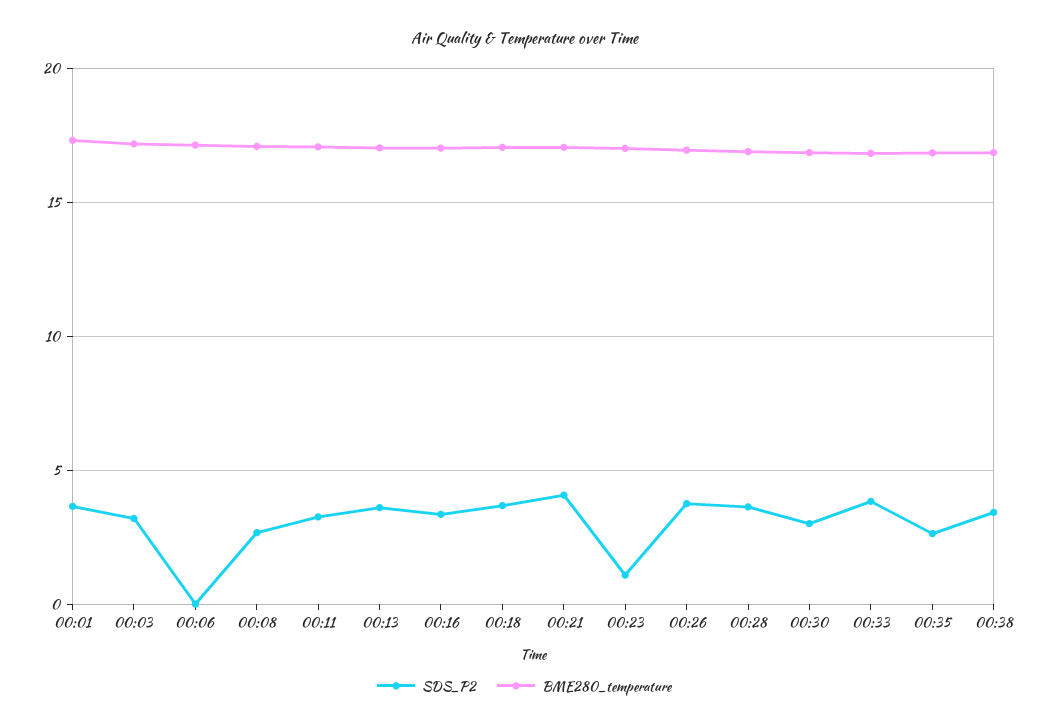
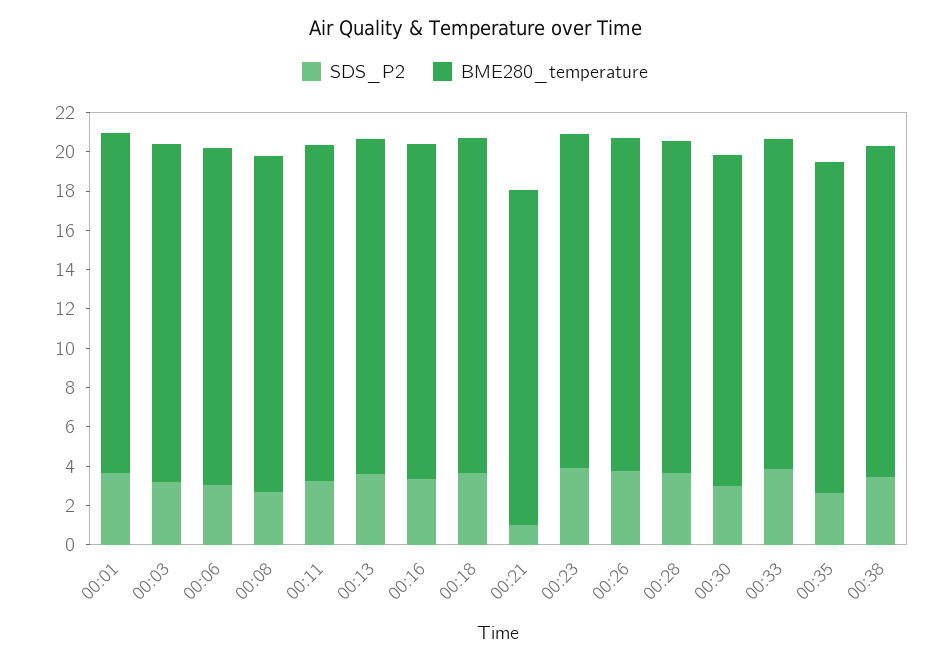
SDS_P2, 00:06: 0 -> 3
SDS_P2, 00:21: 4 -> 1
SDS_P2, 00:23: 1 -> 4

